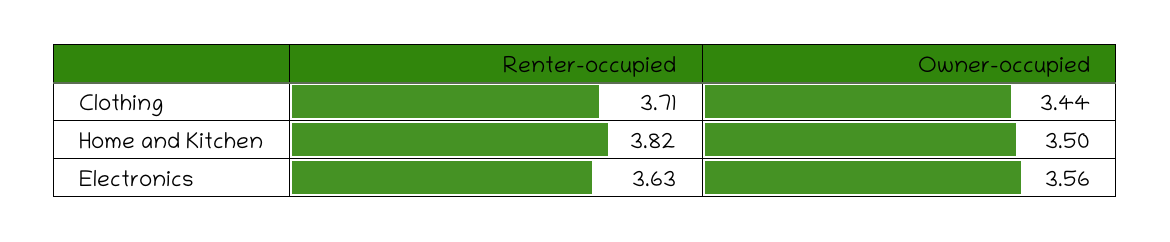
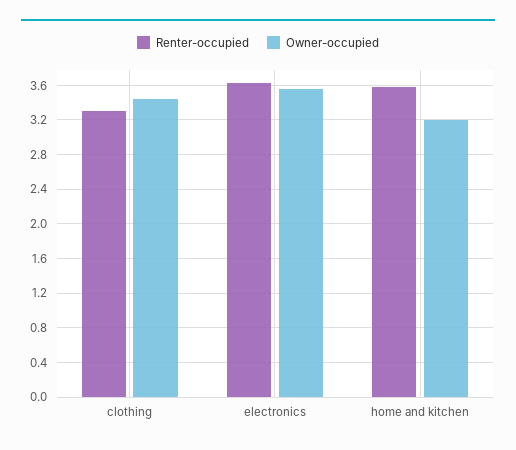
Renter-occupied, Clothing: 3.71 -> 3.3
Renter-occupied, Home and Kitchen: 3.82 -> 3.6
Owner-occupied, Home and Kitchen: 3.5 -> 3.2

